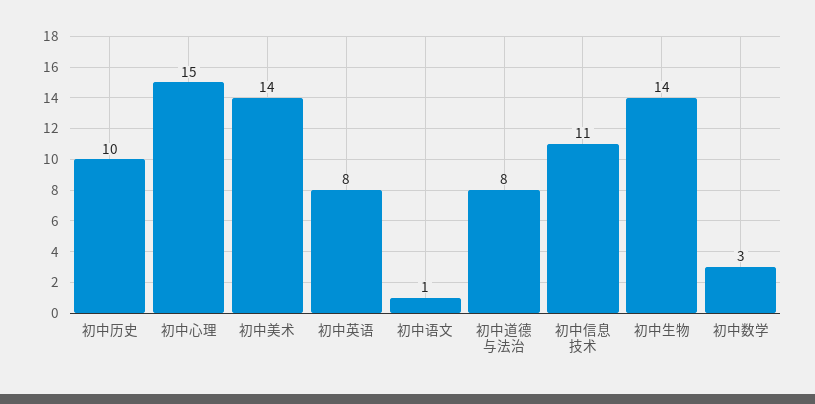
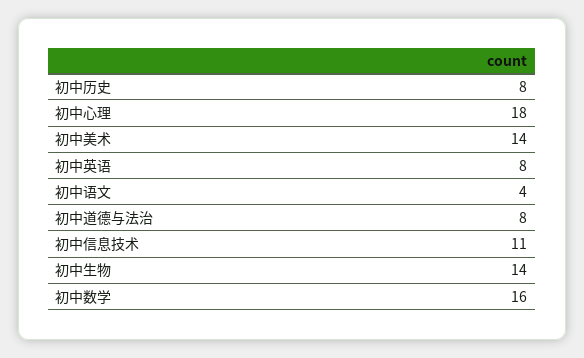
初中历史: 10 -> 8
初中心理: 15 -> 18
初中语文: 1 -> 4
初中数学: 3 -> 16

